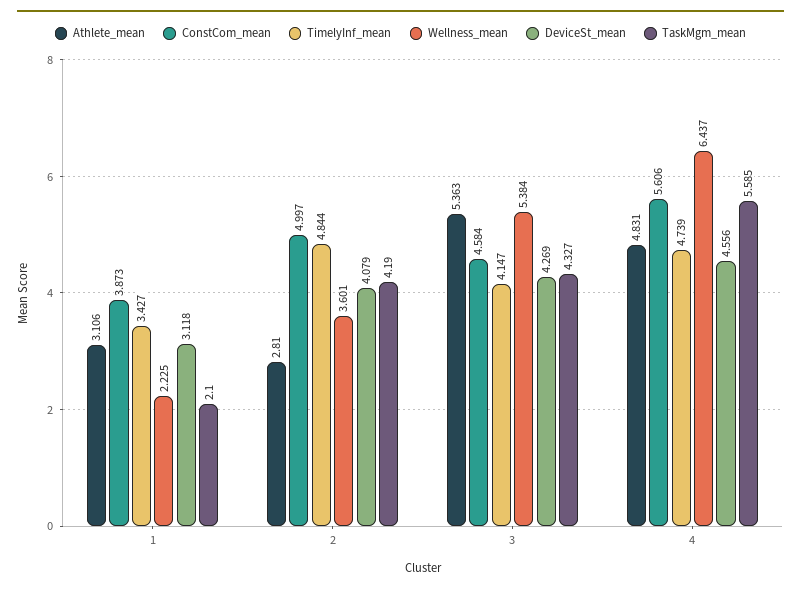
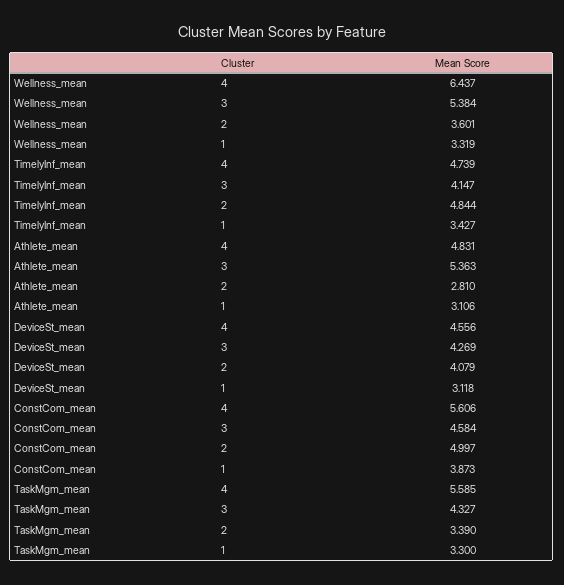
Wellness_mean, 1: 2.225 -> 3.319
TaskMgm_mean, 1: 2.1 -> 3.3
TaskMgm_mean, 2: 4.19 -> 3.39

